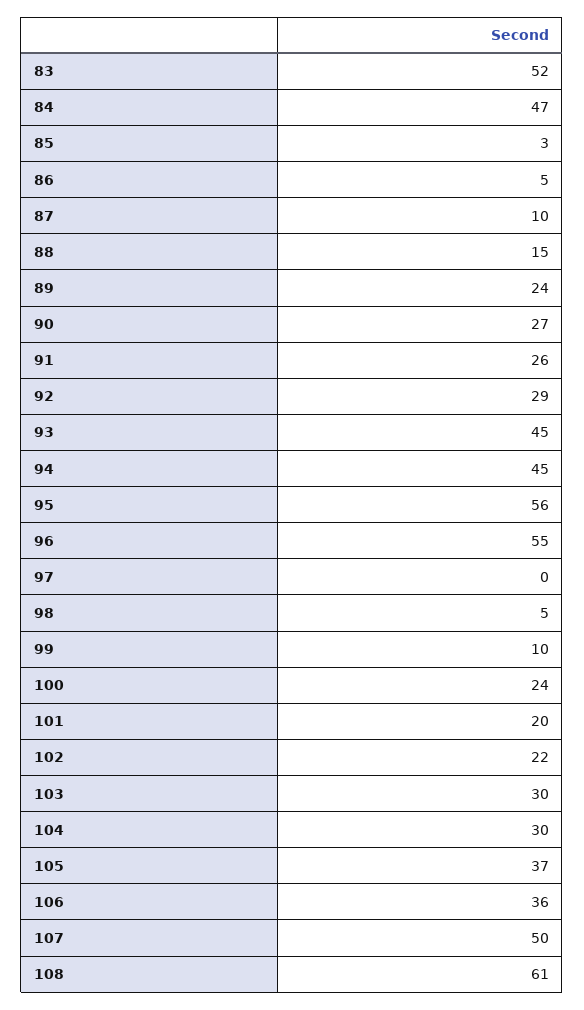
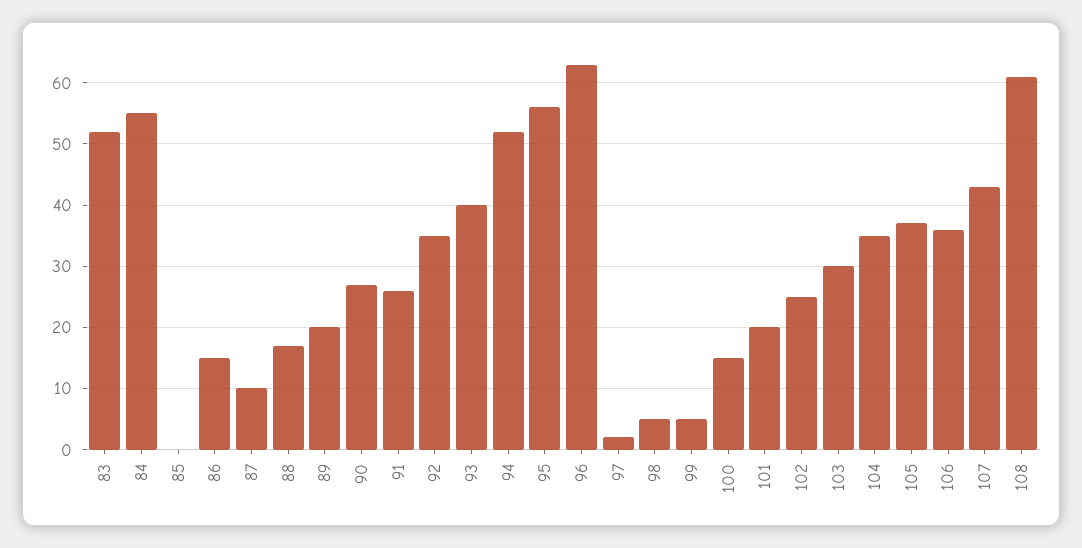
84: 47 -> 55
85: 3 -> 0
86: 5 -> 15
88: 15 -> 17
89: 24 -> 20
92: 29 -> 35
93: 45 -> 40
94: 45 -> 52
96: 55 -> 63
97: 0 -> 2
99: 10 -> 5
100: 24 -> 15
102: 22 -> 25
104: 30 -> 35
107: 50 -> 43

